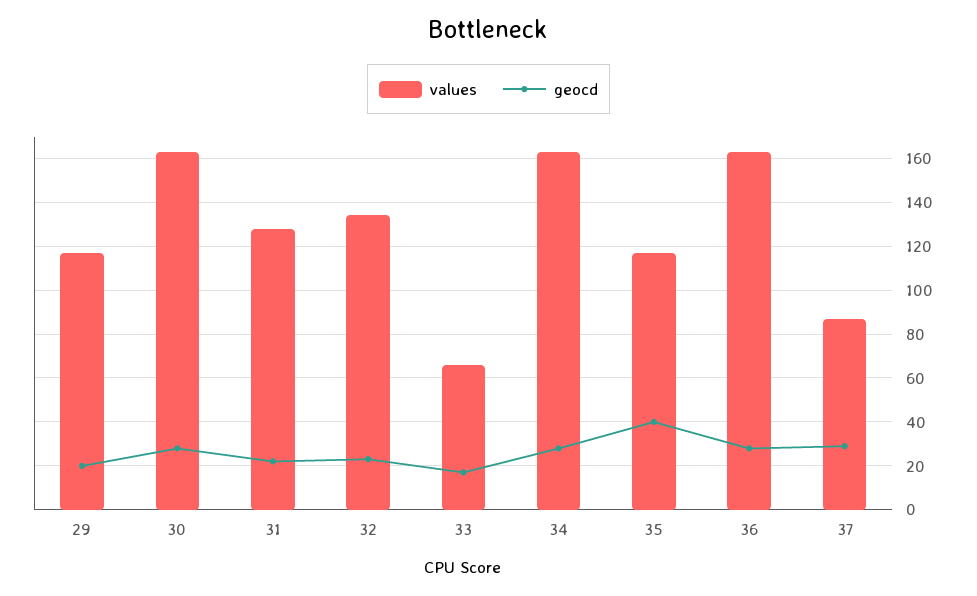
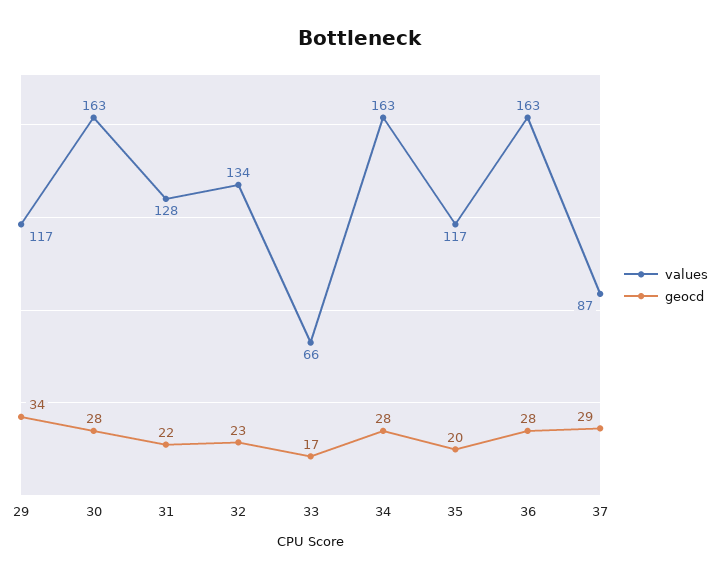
geocd, 29: 20 -> 34
geocd, 35: 40 -> 20

